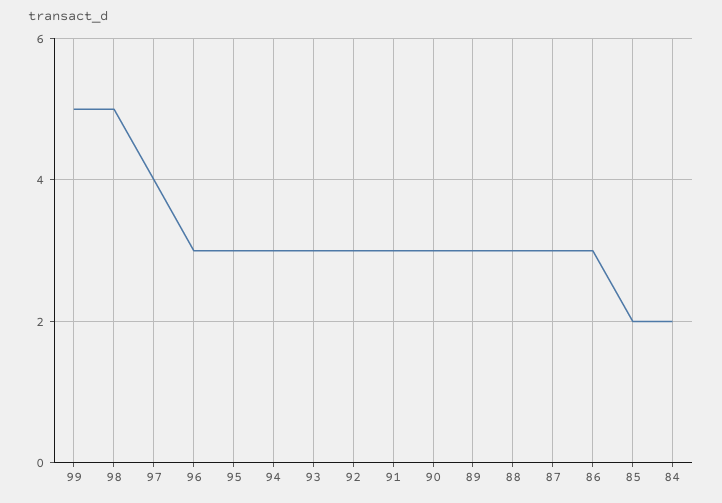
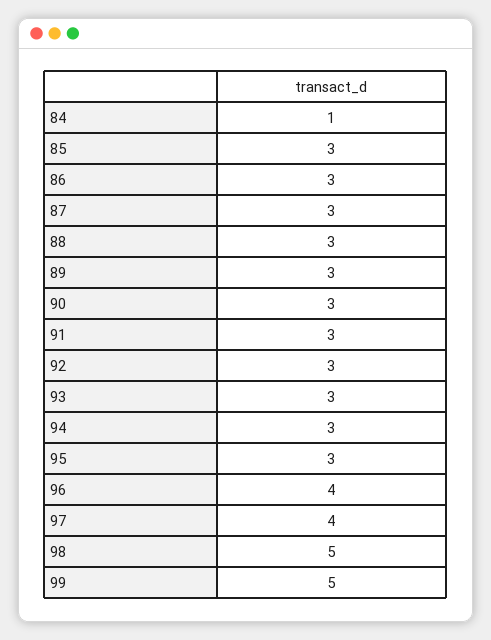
96: 3 -> 4
85: 2 -> 3
84: 2 -> 1

